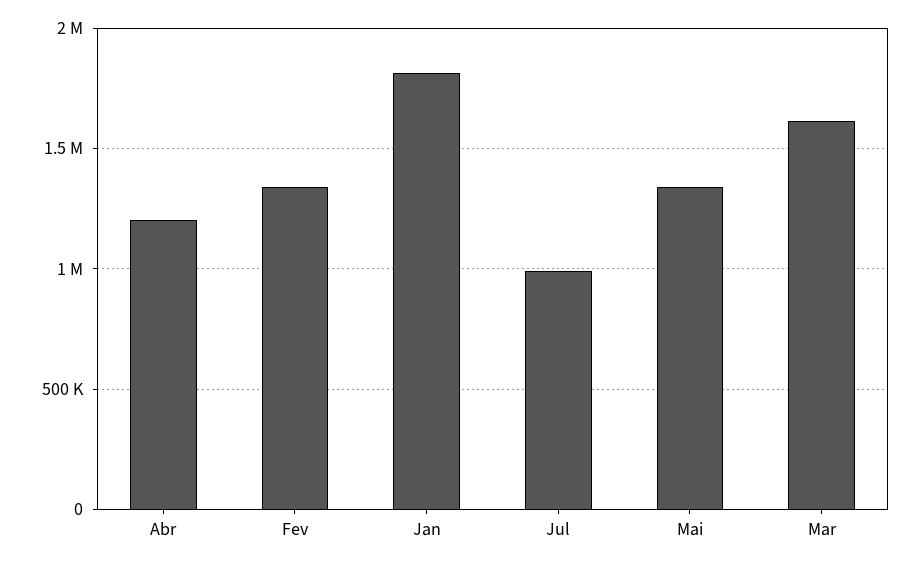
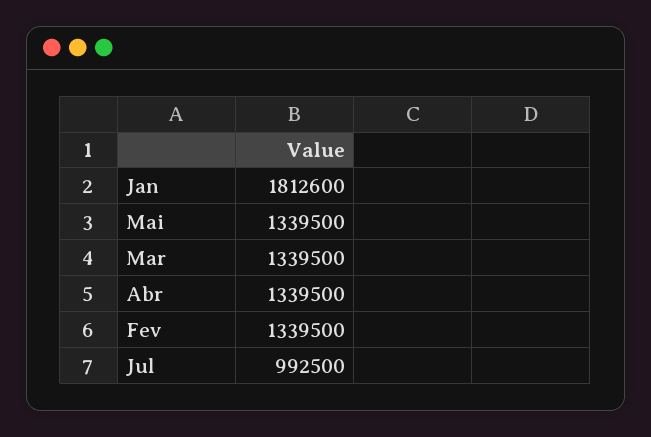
Abr: 1200000 -> 1339500
Mar: 1600000 -> 1339500

